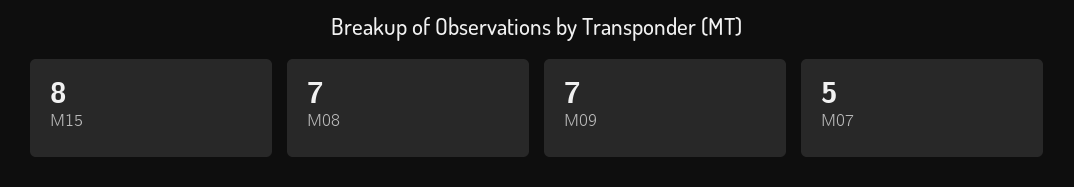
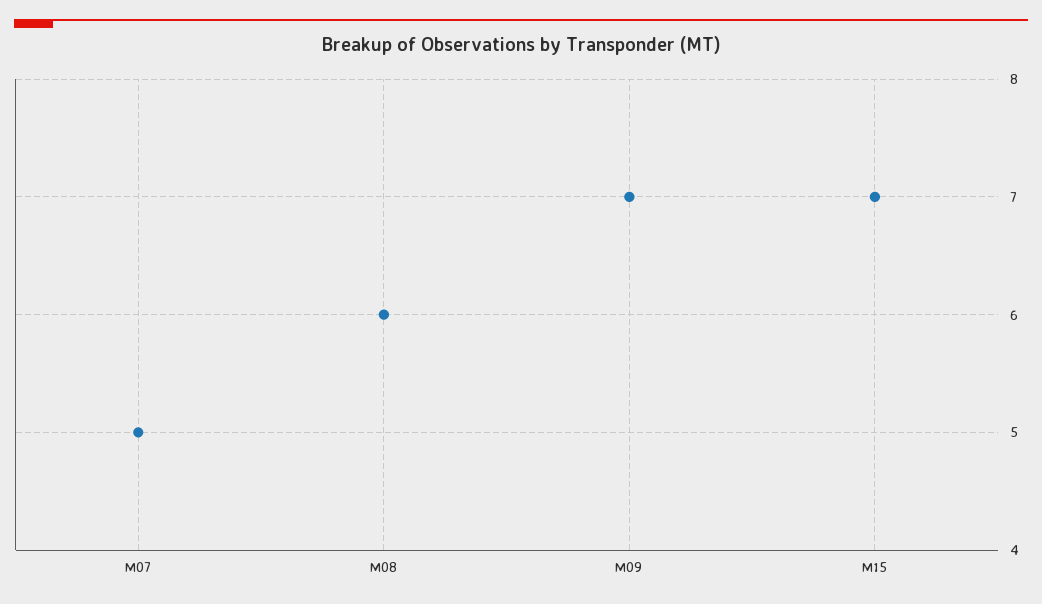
M15: 8 -> 7
M08: 7 -> 6

